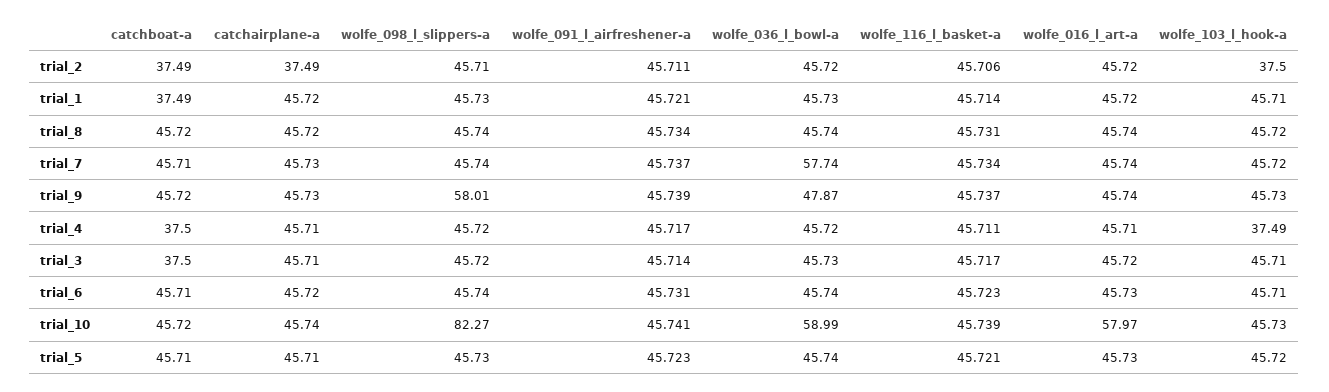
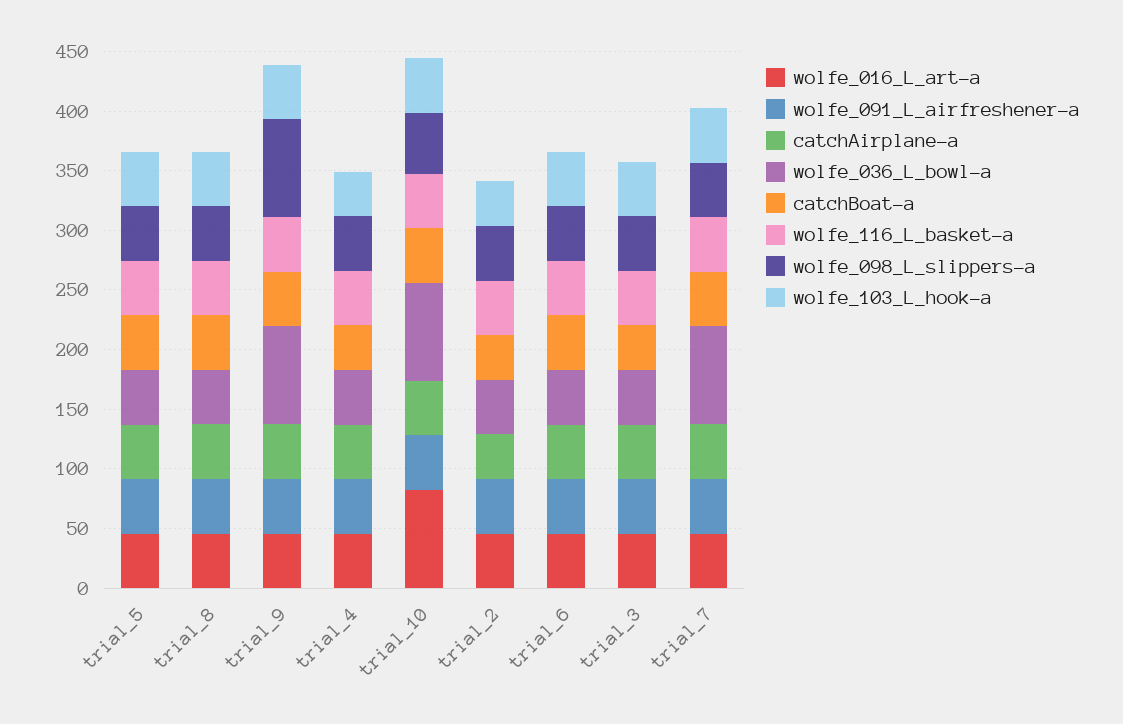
catchboat-a, trial_1: 37.49 -> none
catchairplane-a, trial_1: 45.72 -> none
wolfe_098_l_slippers-a, trial_1: 45.73 -> none
wolfe_091_l_airfreshener-a, trial_1: 45.721 -> none
wolfe_036_l_bowl-a, trial_1: 45.73 -> none
wolfe_116_l_basket-a, trial_1: 45.714 -> none
wolfe_016_l_art-a, trial_1: 45.72 -> none
wolfe_103_l_hook-a, trial_1: 45.71 -> none
wolfe_036_l_bowl-a, trial_7: 57.74 -> 80
wolfe_098_l_slippers-a, trial_9: 58.01 -> 80
wolfe_036_l_bowl-a, trial_9: 47.87 -> 80
wolfe_098_l_slippers-a, trial_10: 82.27 -> 50
wolfe_036_l_bowl-a, trial_10: 58.99 -> 80
wolfe_016_l_art-a, trial_10: 57.97 -> 80

